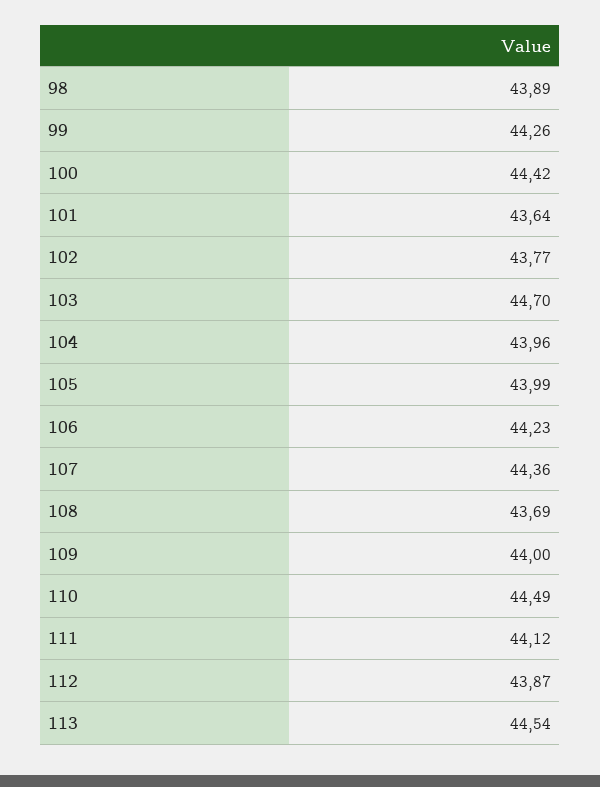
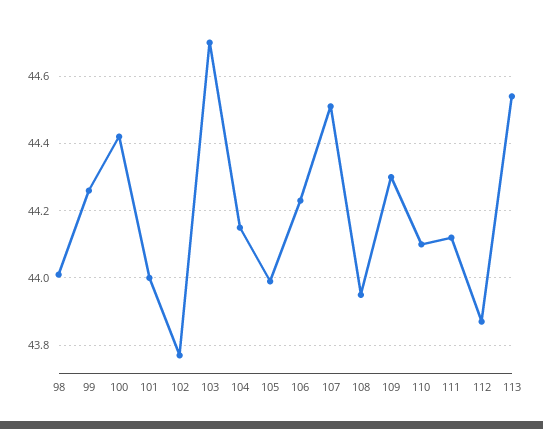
98: 43.89 -> 44
101: 43.64 -> 44
104: 43.96 -> 44.15
107: 44.36 -> 44.5
108: 43.69 -> 43.95
109: 44 -> 44.3
110: 44.49 -> 44.1

